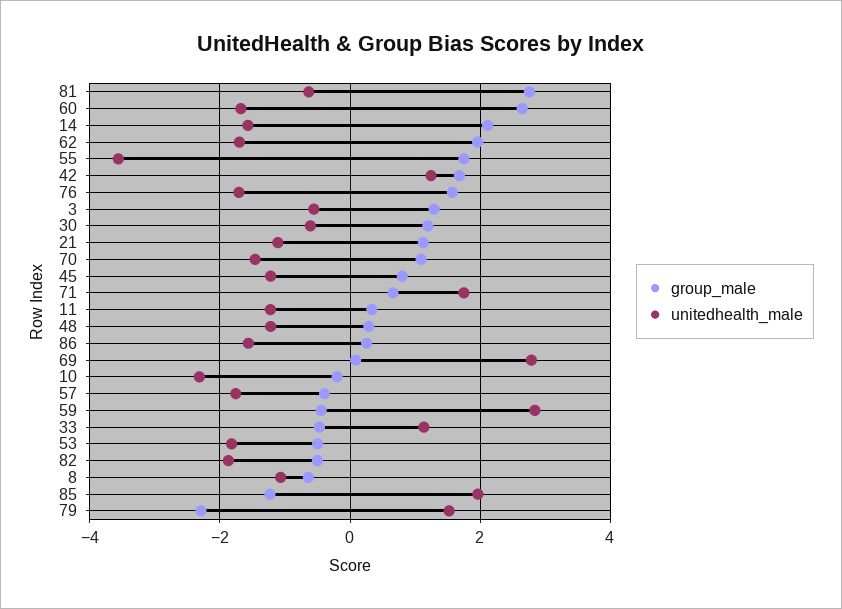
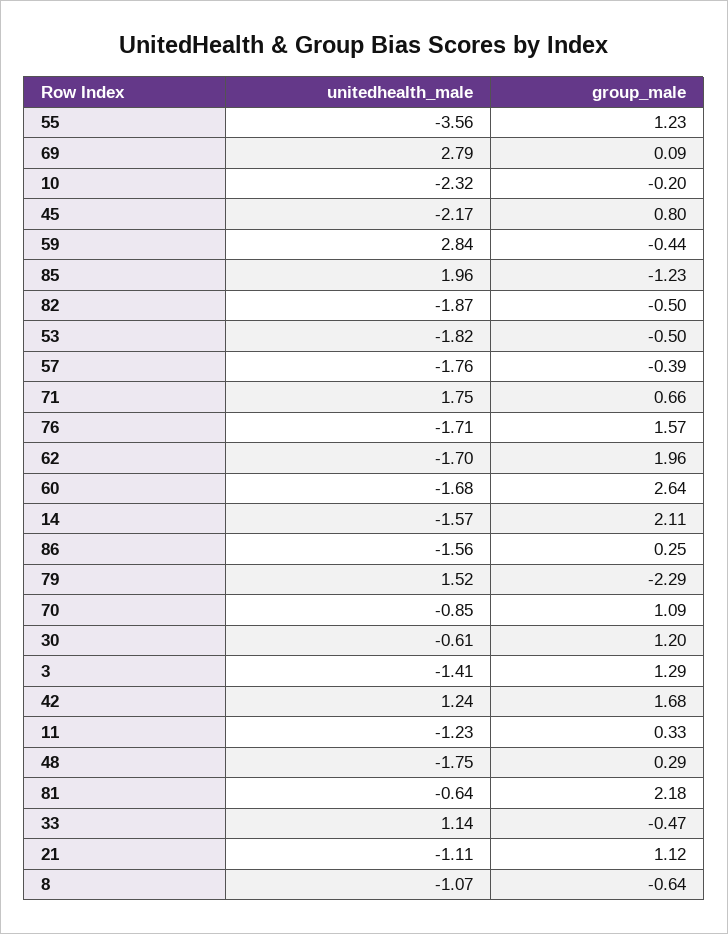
group_male, 81: 2.8 -> 2.18
group_male, 55: 1.8 -> 1.23
unitedhealth_male, 3: -0.6 -> -1.41
unitedhealth_male, 70: -1.4 -> -0.85
unitedhealth_male, 45: -1.2 -> -2.17
unitedhealth_male, 48: -1.2 -> -1.75

